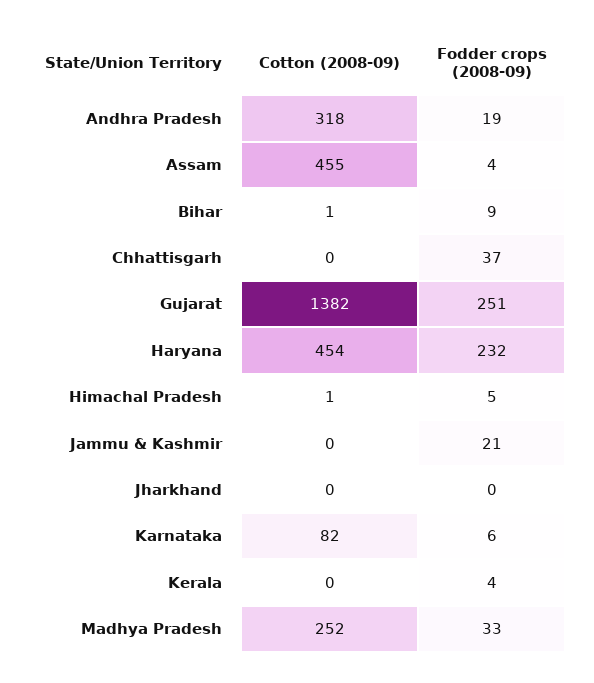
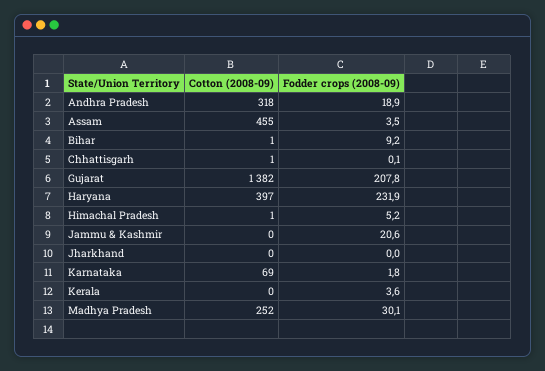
Cotton (2008-09), Chhattisgarh: 0 -> 1
Fodder crops (2008-09), Chhattisgarh: 37 -> 0.1
Fodder crops (2008-09), Gujarat: 251 -> 207.8
Cotton (2008-09), Haryana: 454 -> 397
Cotton (2008-09), Karnataka: 82 -> 69
Fodder crops (2008-09), Karnataka: 6 -> 1.8
Fodder crops (2008-09), Madhya Pradesh: 33 -> 30.1

